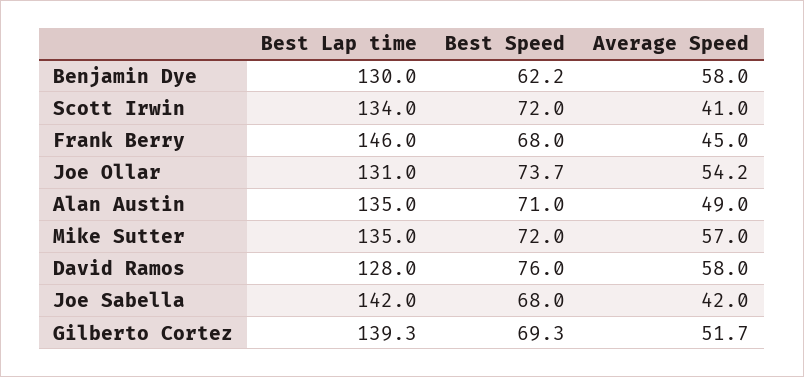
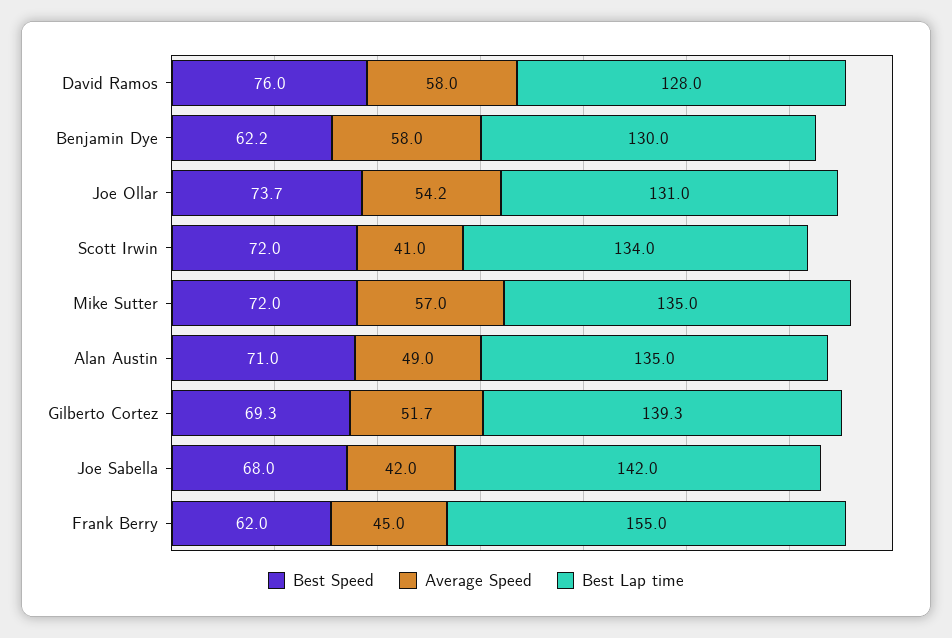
Best Lap time, Frank Berry: 146 -> 155
Best Speed, Frank Berry: 68 -> 62

